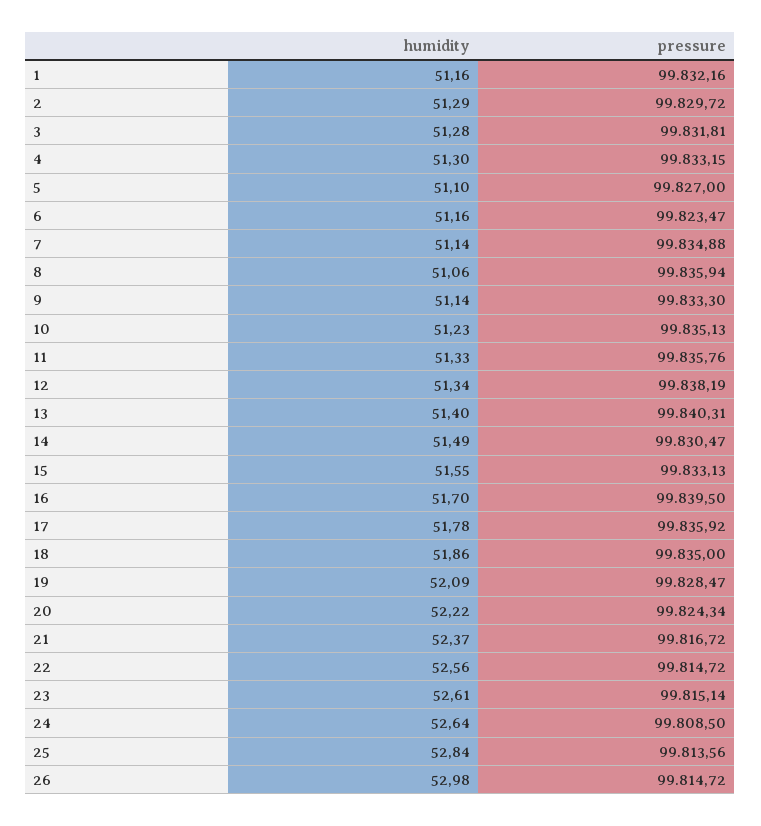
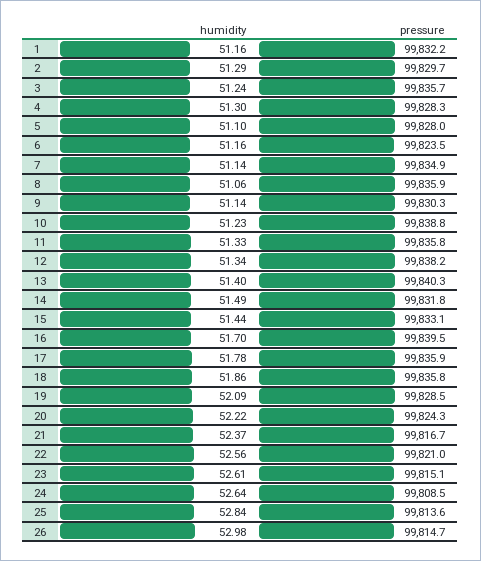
humidity, 3: 51.28 -> 51.24
pressure, 3: 99831.81 -> 99835.7
pressure, 4: 99833.15 -> 99828.3
pressure, 5: 99827 -> 99828
pressure, 9: 99833.3 -> 99830.3
pressure, 10: 99835.13 -> 99838.8
pressure, 14: 99830.47 -> 99831.8
humidity, 15: 51.55 -> 51.44
pressure, 18: 99835 -> 99835.8
pressure, 22: 99814.72 -> 99821

